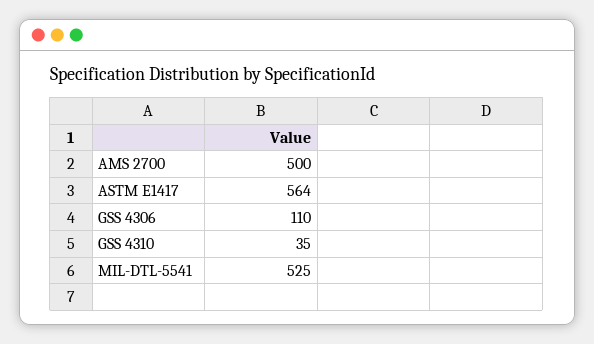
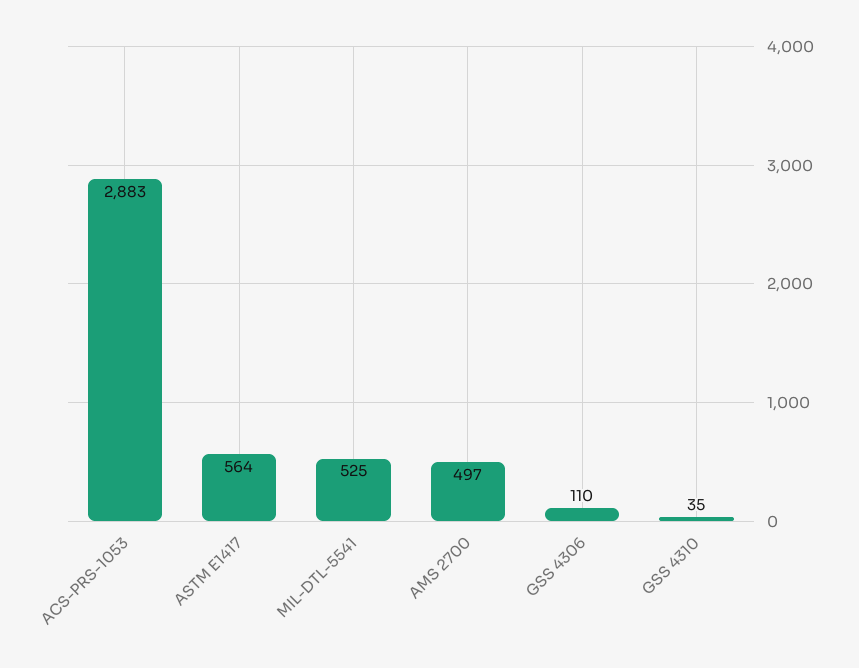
AMS 2700: 500 -> 497
ACS-PRS-1053: none -> 2883

